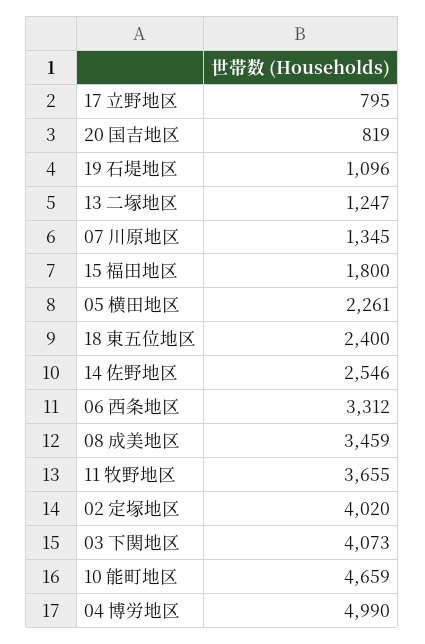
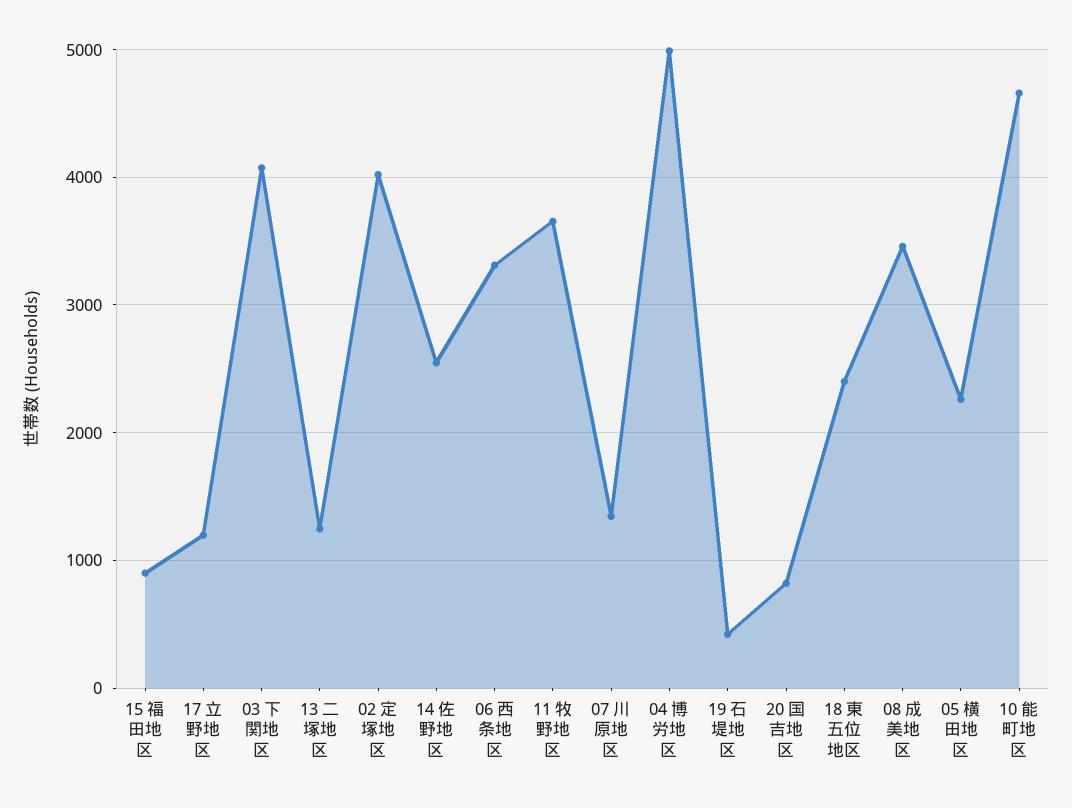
17 立野地区: 795 -> 1200
19 石堤地区: 1096 -> 400
15 福田地区: 1800 -> 900

